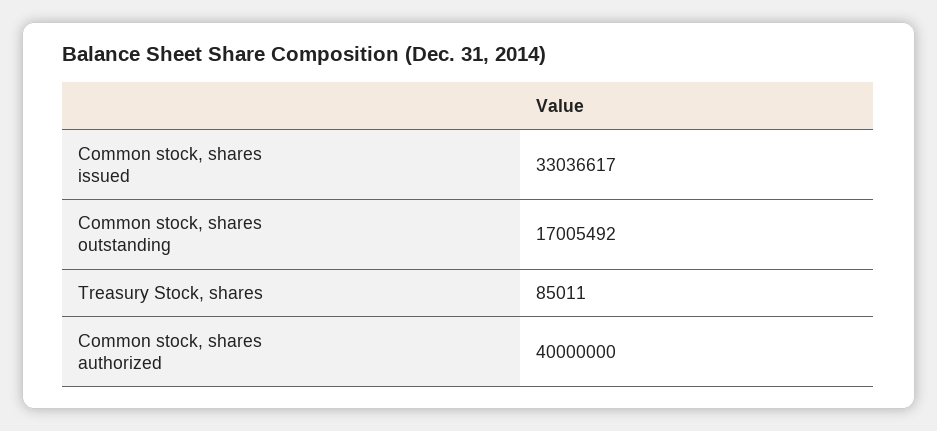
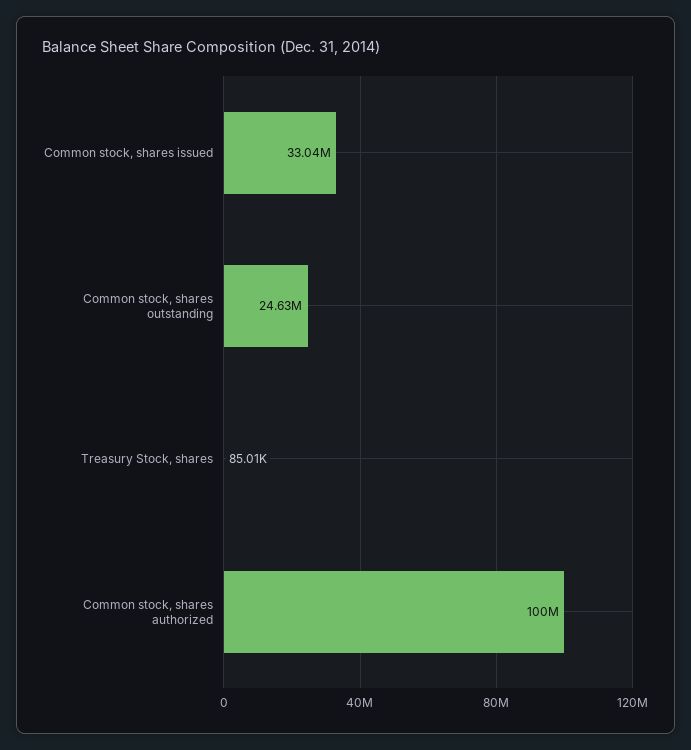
Common stock, shares outstanding: 17005492 -> 24630000
Common stock, shares authorized: 40000000 -> 100000000

